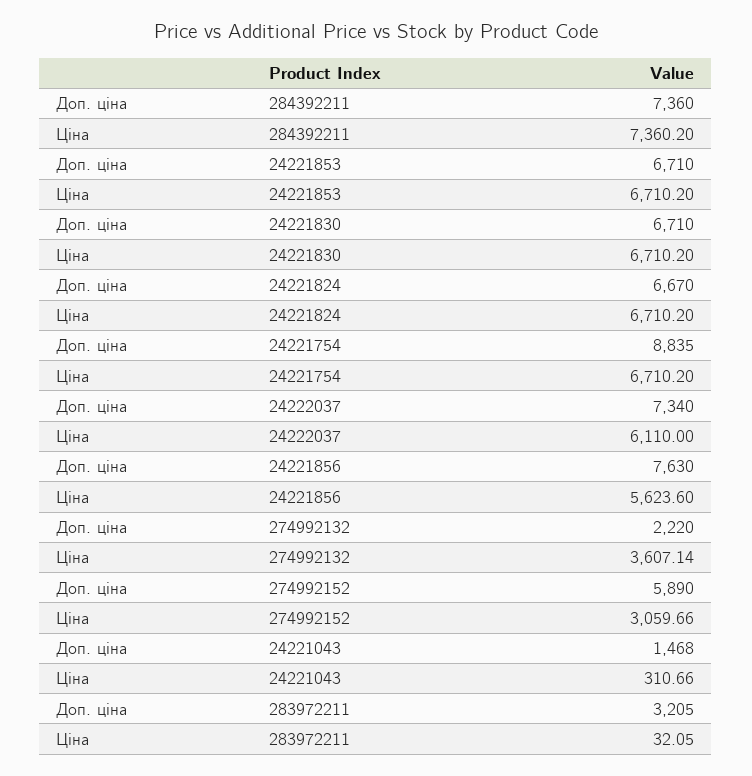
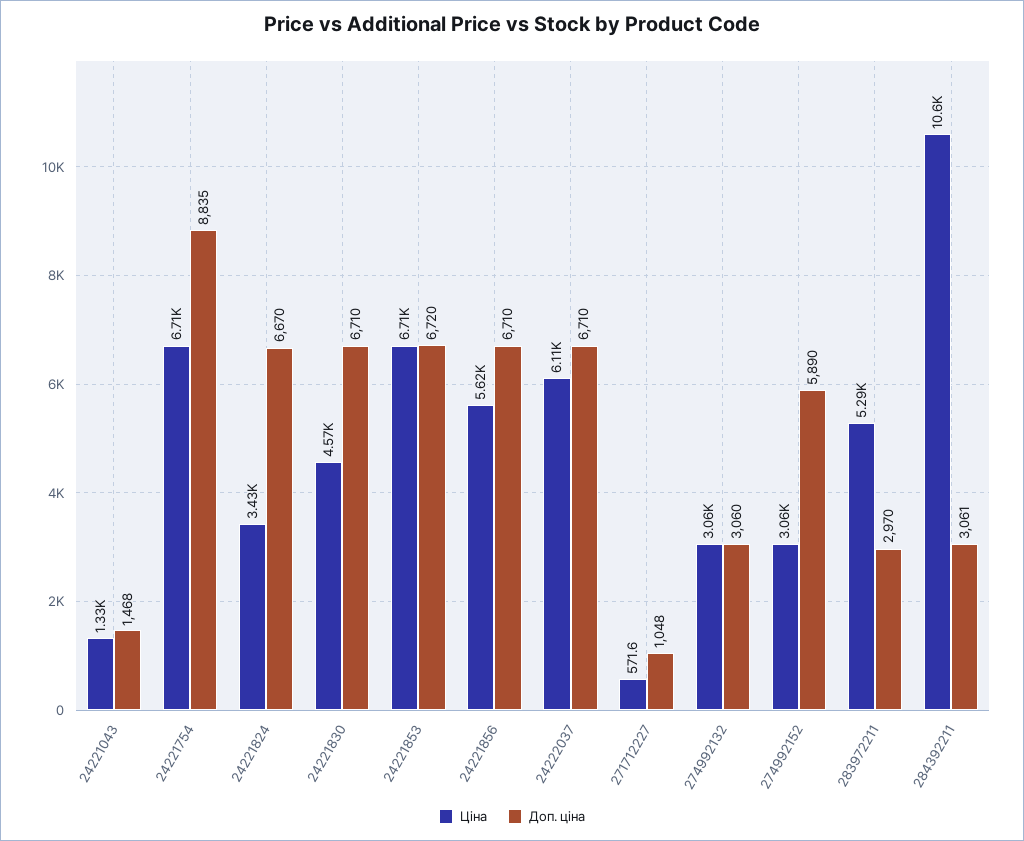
Доп. ціна, 284392211: 7360 -> 3061
Ціна, 284392211: 7360.2 -> 10600
Доп. ціна, 24221853: 6710 -> 6720
Ціна, 24221830: 6710.2 -> 4570
Ціна, 24221824: 6710.2 -> 3430
Доп. ціна, 24222037: 7340 -> 6710
Доп. ціна, 24221856: 7630 -> 6710
Доп. ціна, 274992132: 2220 -> 3060
Ціна, 274992132: 3607.14 -> 3060
Ціна, 24221043: 310.66 -> 1330
Доп. ціна, 283972211: 3205 -> 2970
Ціна, 283972211: 32.05 -> 5290
Ціна, 271712227: none -> 571.6
Доп. ціна, 271712227: none -> 1048

